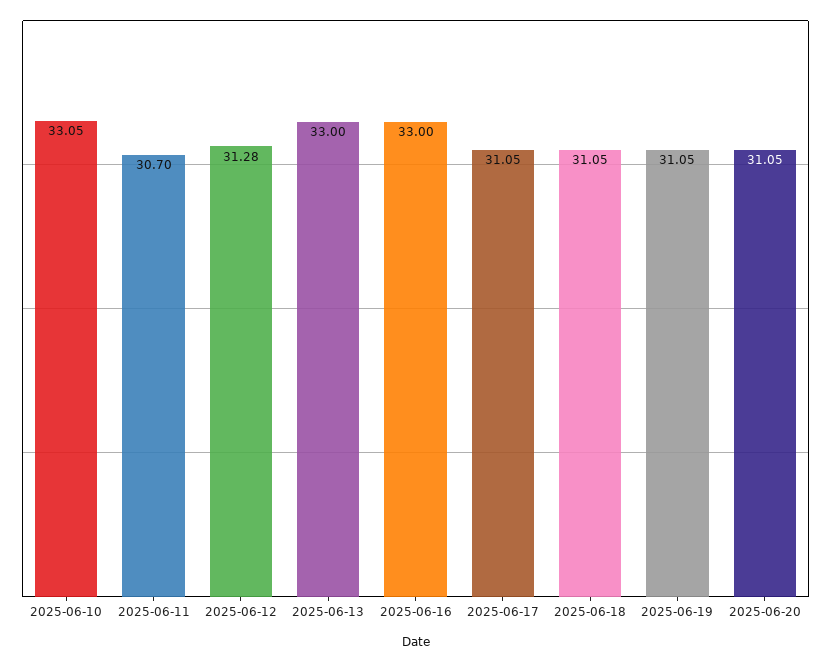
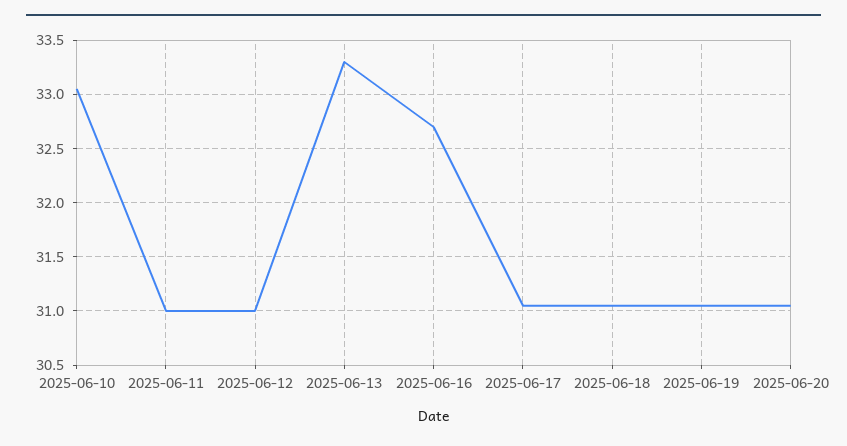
2025-06-11: 30.7 -> 31
2025-06-12: 31.28 -> 31
2025-06-13: 33 -> 33.3
2025-06-16: 33 -> 32.7

